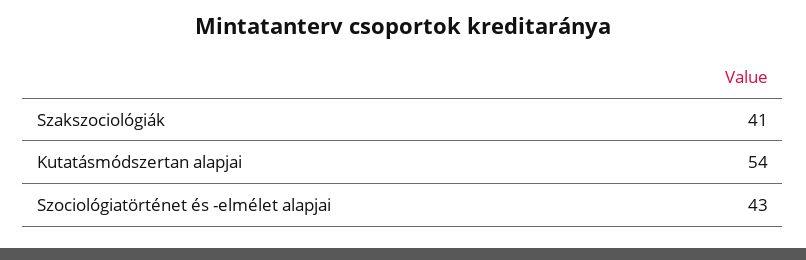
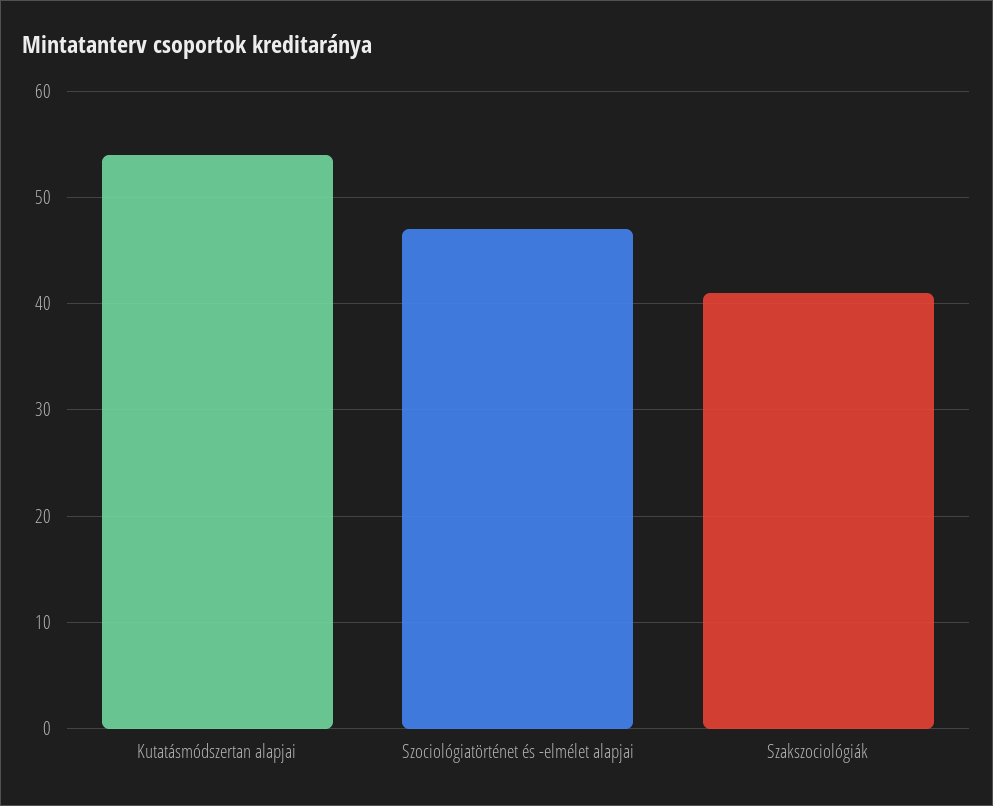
Szociológiatörténet és -elmélet alapjai: 43 -> 47

